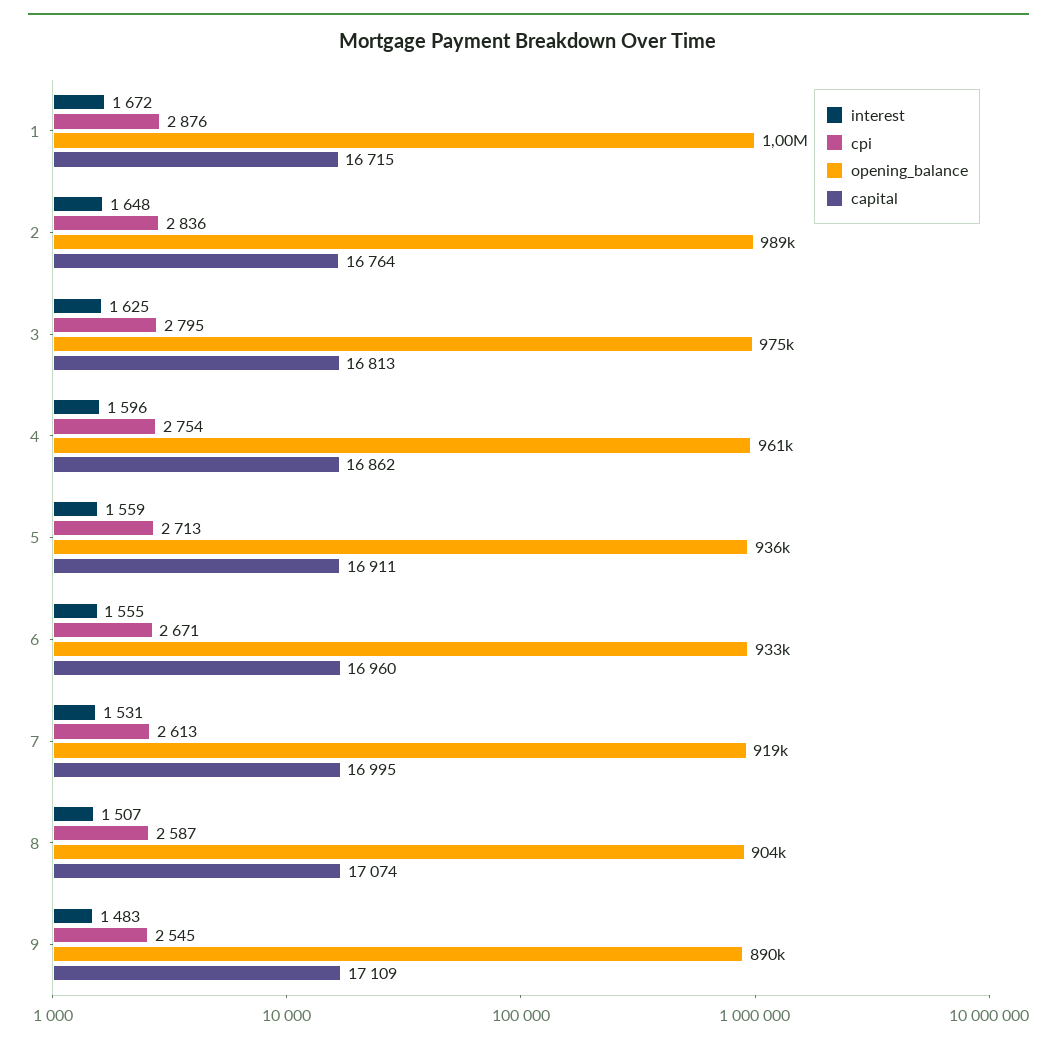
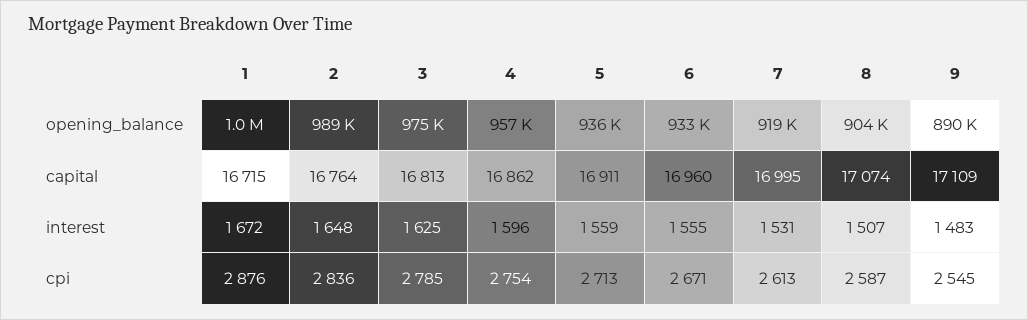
cpi, 3: 2795 -> 2785
opening_balance, 4: 961000 -> 957000

